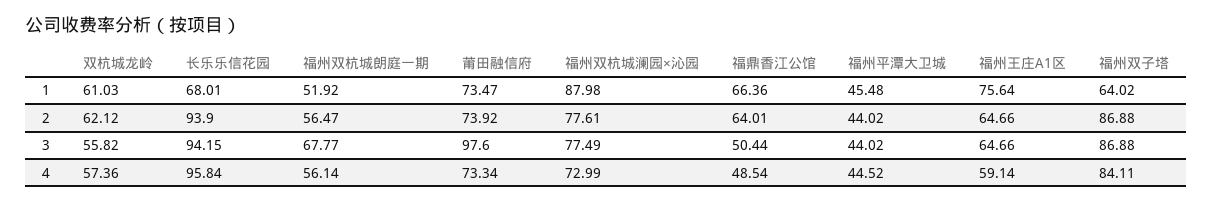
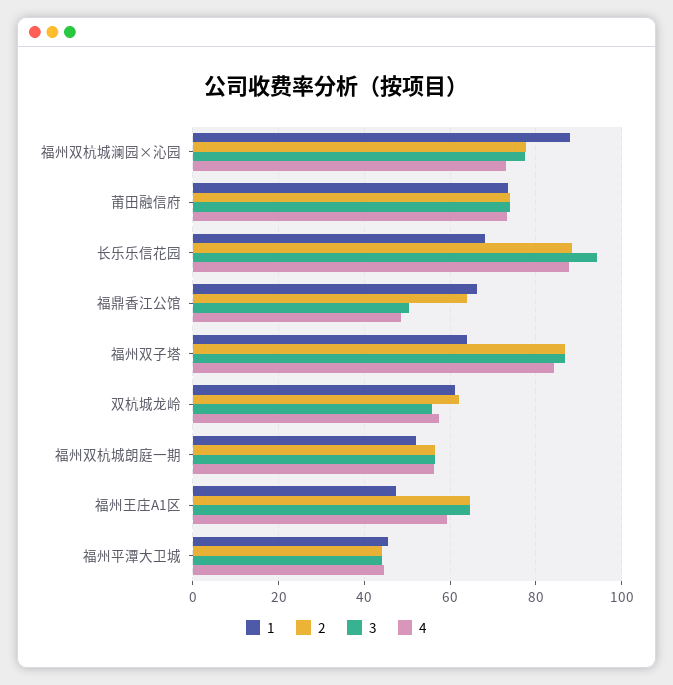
1, 福州王庄A1区: 75.64 -> 48
2, 长乐乐信花园: 93.9 -> 88
3, 福州双杭城朗庭一期: 67.77 -> 56
3, 莆田融信府: 97.6 -> 74
4, 长乐乐信花园: 95.84 -> 88

